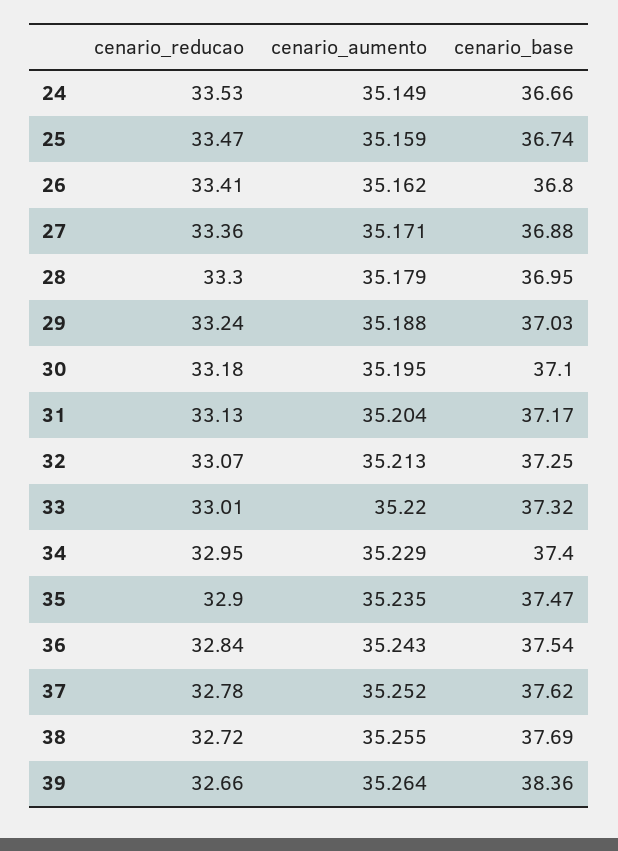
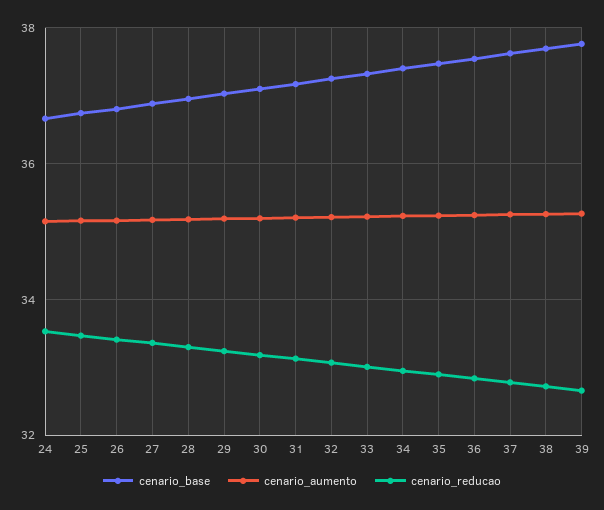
cenario_base, 39: 38.36 -> 37.8

